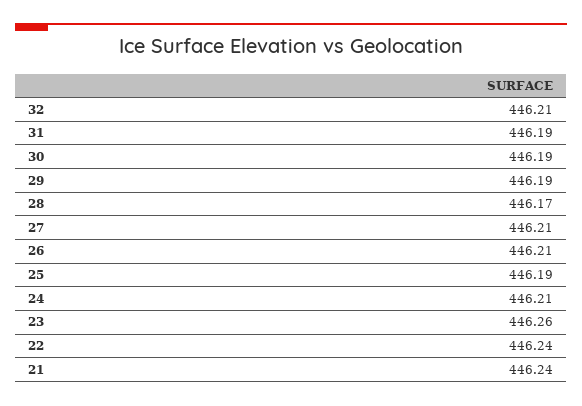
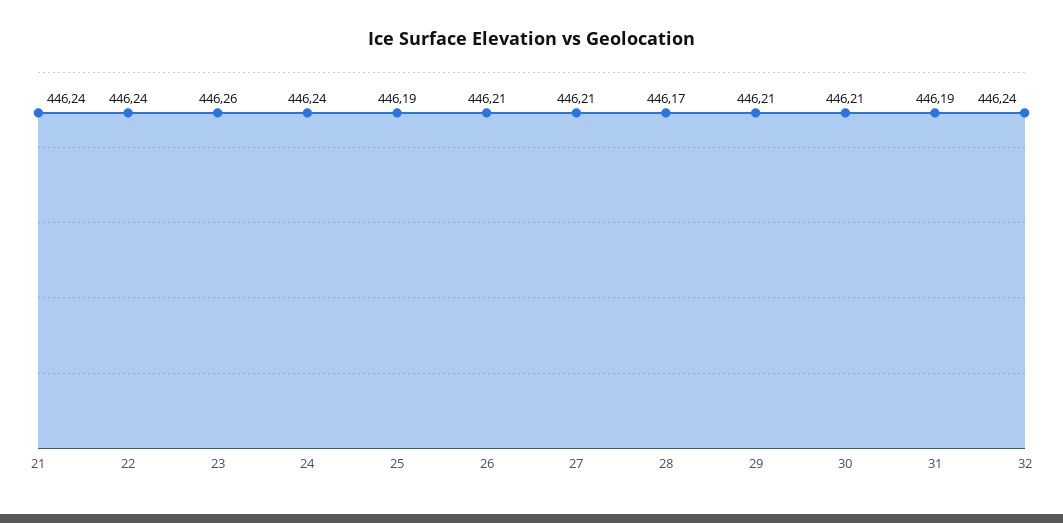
32: 446.21 -> 446.24
30: 446.19 -> 446.21
29: 446.19 -> 446.21
24: 446.21 -> 446.24

